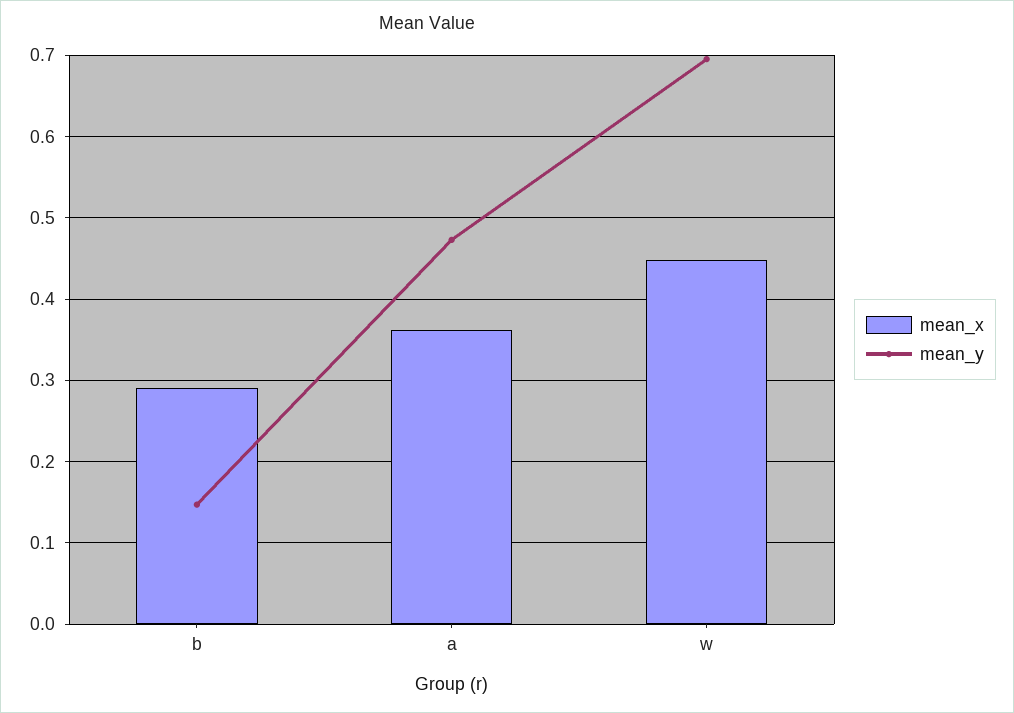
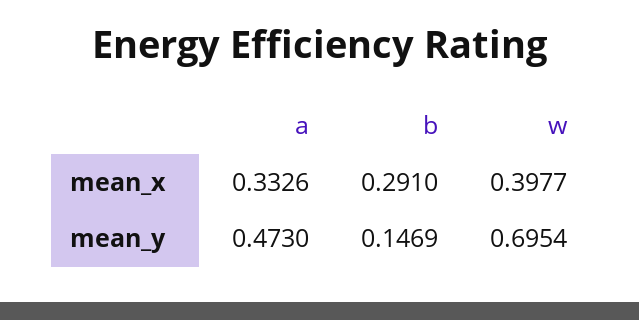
mean_x, a: 0.36 -> 0.3326
mean_x, w: 0.45 -> 0.3977

